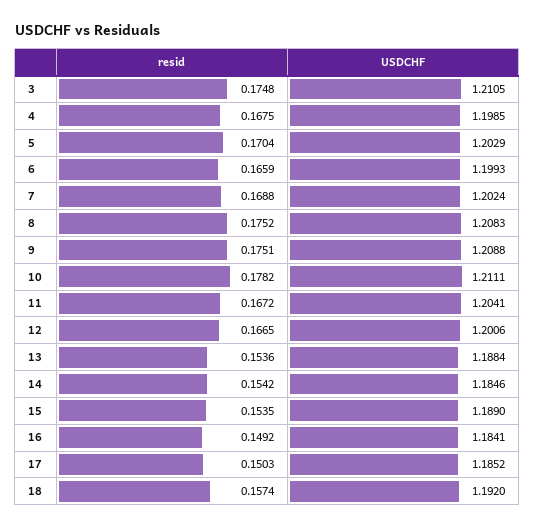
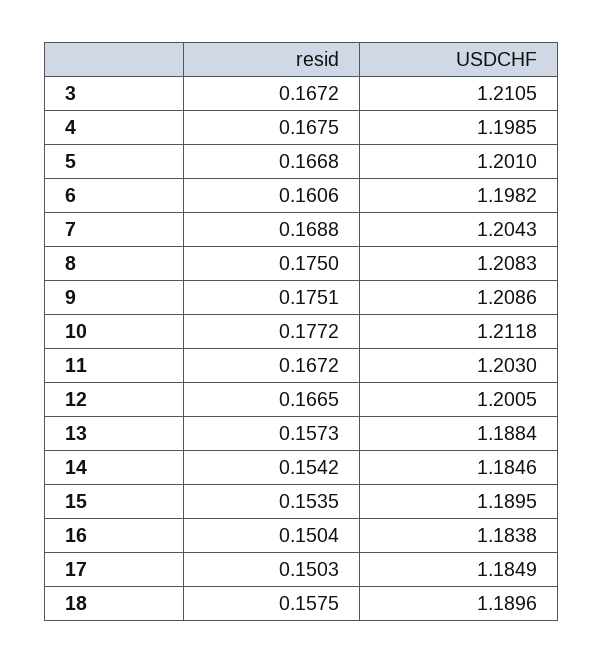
resid, 3: 0.1748 -> 0.1672
resid, 5: 0.1704 -> 0.1668
USDCHF, 5: 1.2029 -> 1.201
resid, 6: 0.1659 -> 0.1606
USDCHF, 6: 1.1993 -> 1.1982
USDCHF, 7: 1.2024 -> 1.2043
resid, 8: 0.1752 -> 0.175
USDCHF, 9: 1.2088 -> 1.2086
resid, 10: 0.1782 -> 0.1772
USDCHF, 10: 1.2111 -> 1.2118
USDCHF, 11: 1.2041 -> 1.203
USDCHF, 12: 1.2006 -> 1.2005
resid, 13: 0.1536 -> 0.1573
USDCHF, 15: 1.189 -> 1.1895
resid, 16: 0.1492 -> 0.1504
USDCHF, 16: 1.1841 -> 1.1838
USDCHF, 17: 1.1852 -> 1.1849
resid, 18: 0.1574 -> 0.1575
USDCHF, 18: 1.192 -> 1.1896

